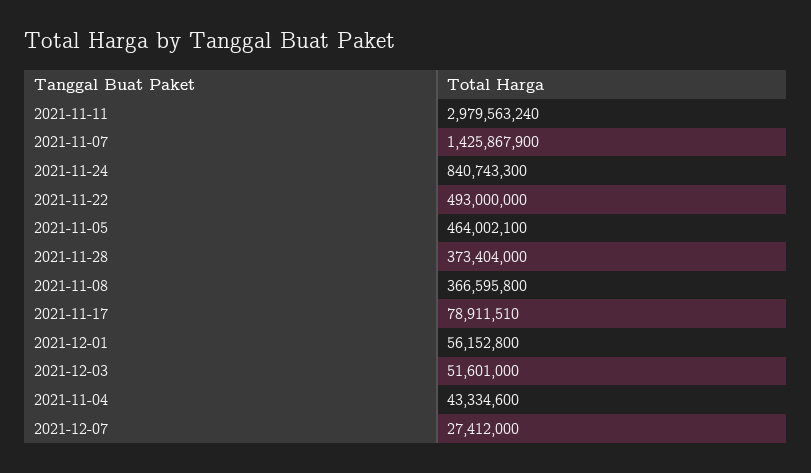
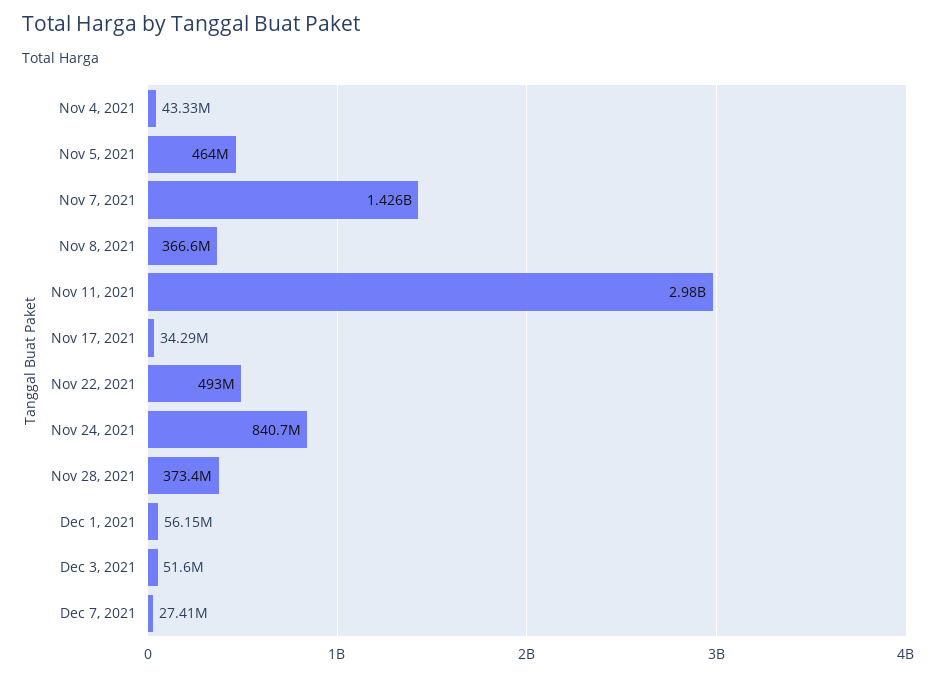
2021-11-17: 78911510 -> 34290000

